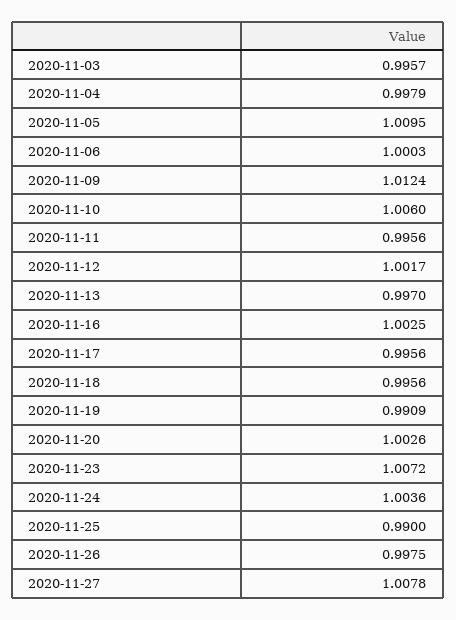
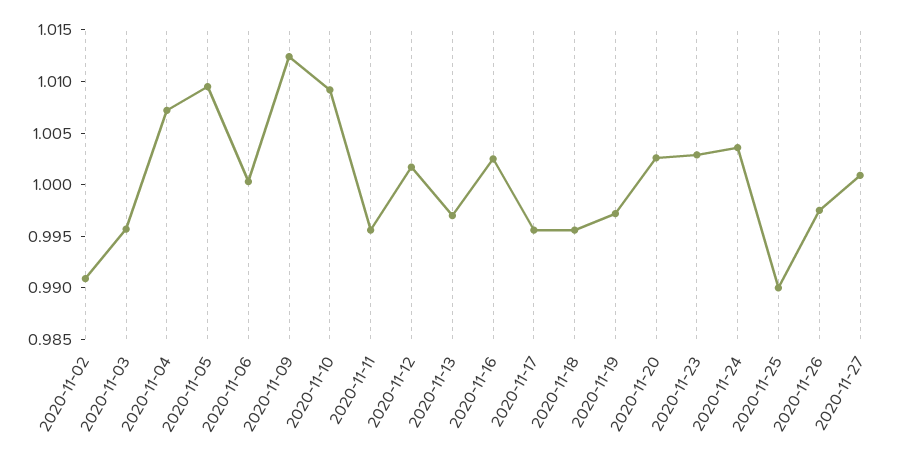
2020-11-04: 0.9979 -> 1.007
2020-11-10: 1.006 -> 1.009
2020-11-19: 0.9909 -> 0.997
2020-11-23: 1.0072 -> 1.003
2020-11-27: 1.0078 -> 1.001
2020-11-02: none -> 0.991

